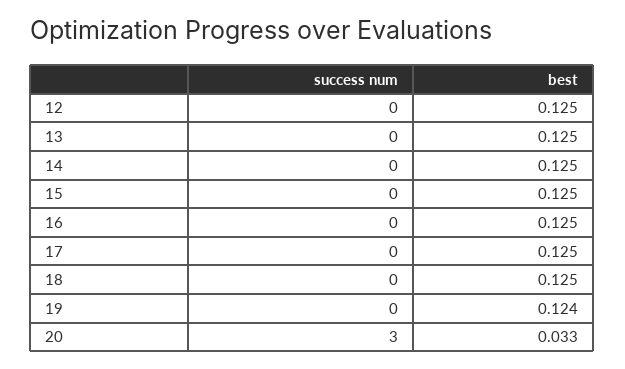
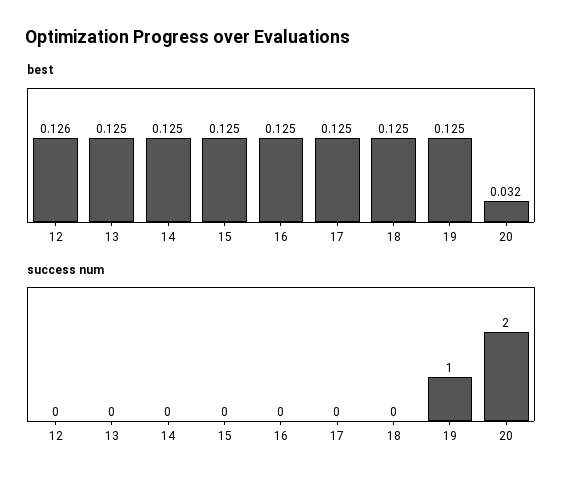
best, 12: 0.125 -> 0.126
success num, 19: 0 -> 1
best, 19: 0.124 -> 0.125
success num, 20: 3 -> 2
best, 20: 0.033 -> 0.032

